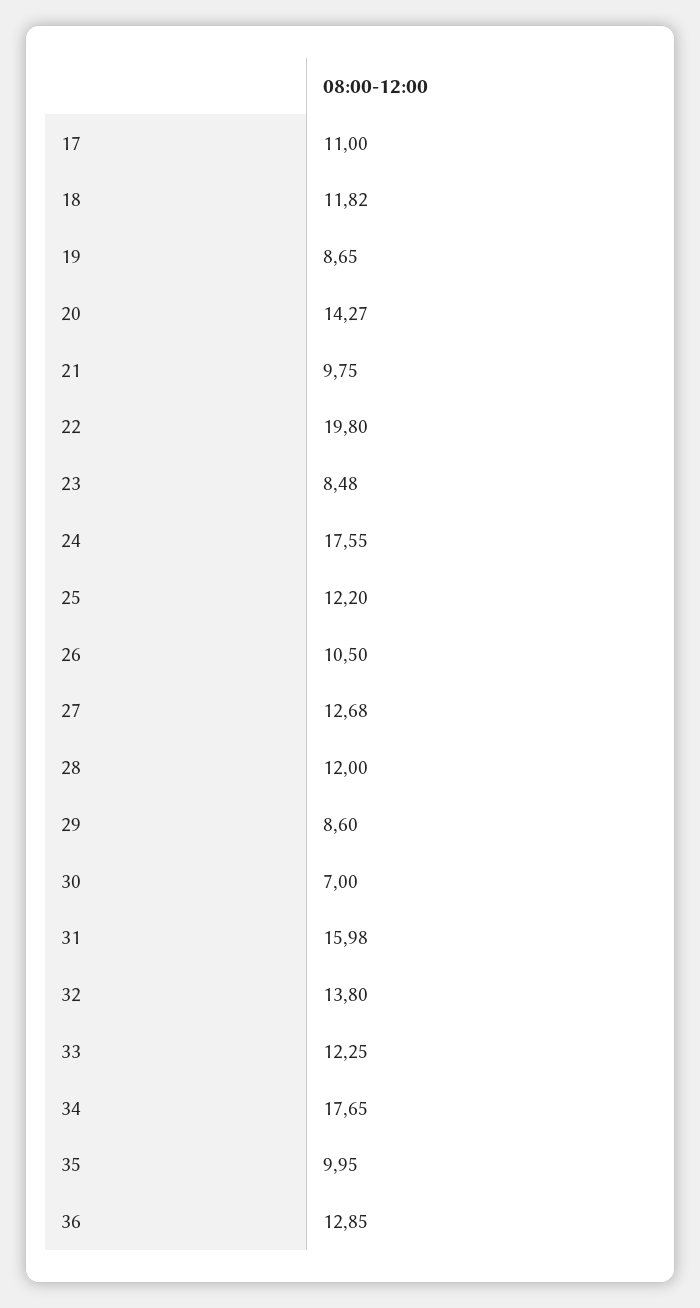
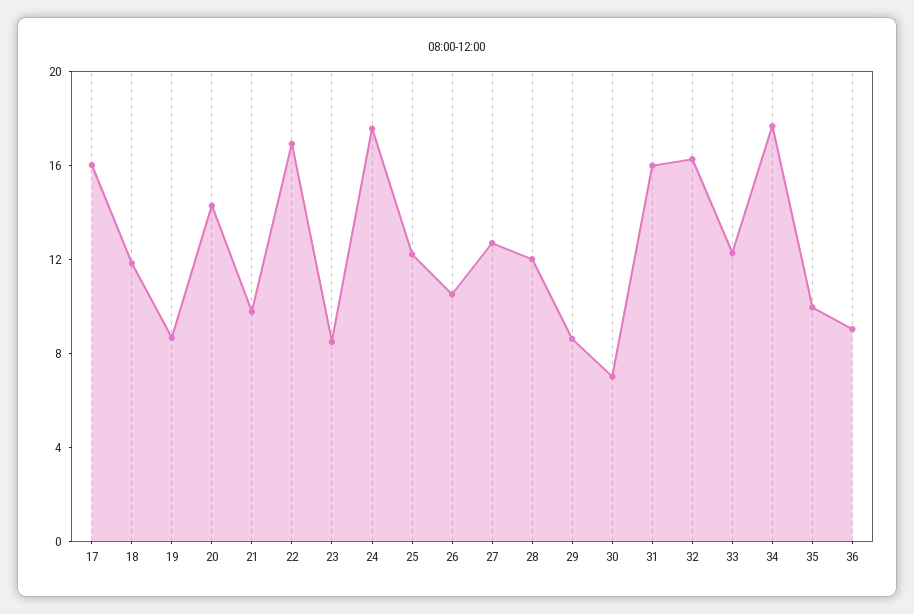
17: 11 -> 16
22: 19.8 -> 17
32: 13.8 -> 16
36: 12.85 -> 9

